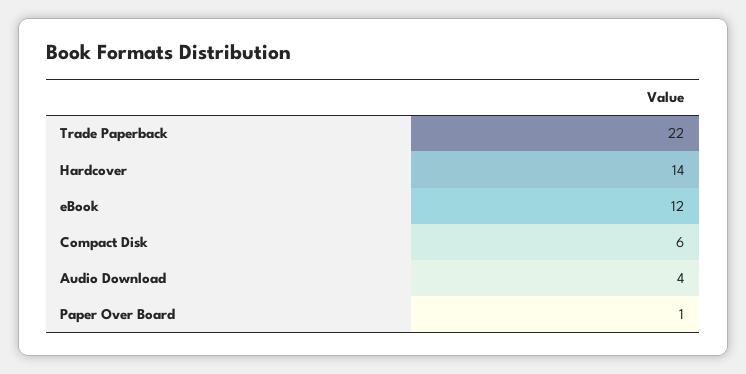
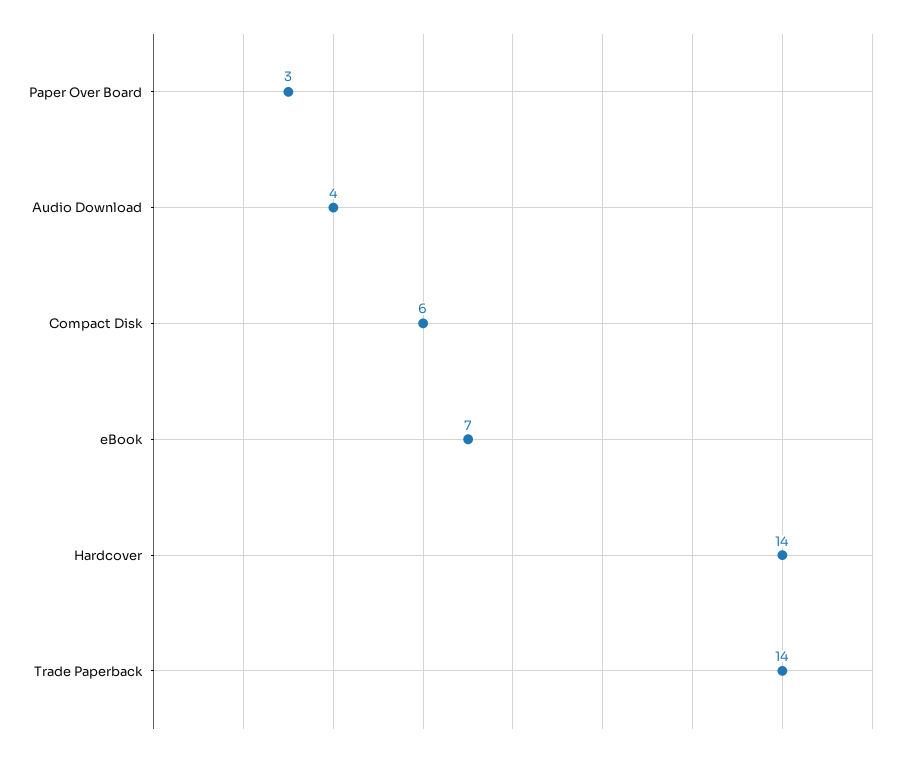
Trade Paperback: 22 -> 14
eBook: 12 -> 7
Paper Over Board: 1 -> 3

